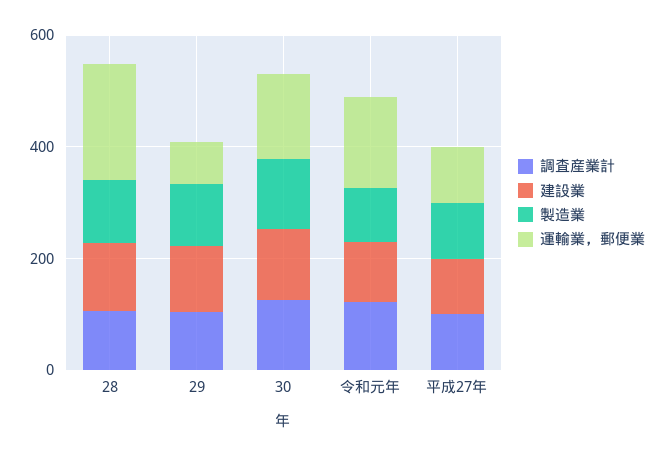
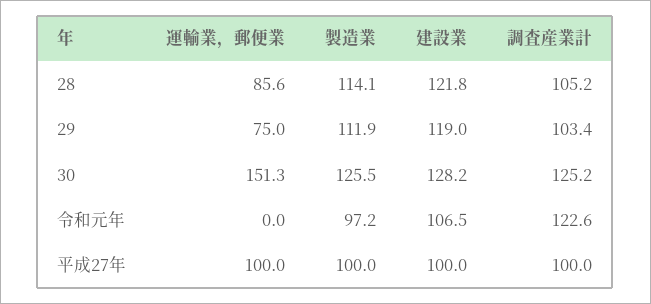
運輸業，郵便業, 28: 200 -> 85.6
運輸業，郵便業, 令和元年: 150 -> 0

